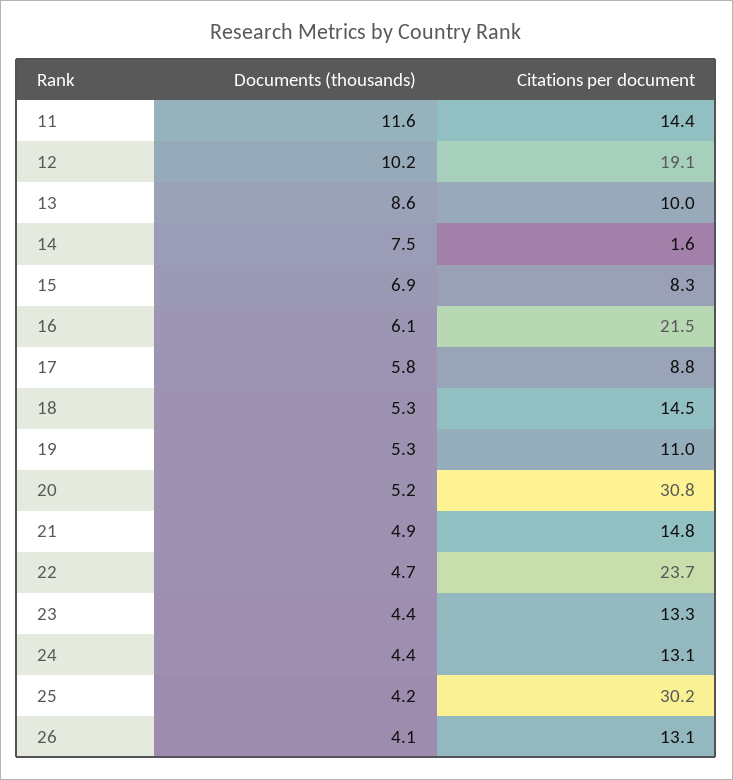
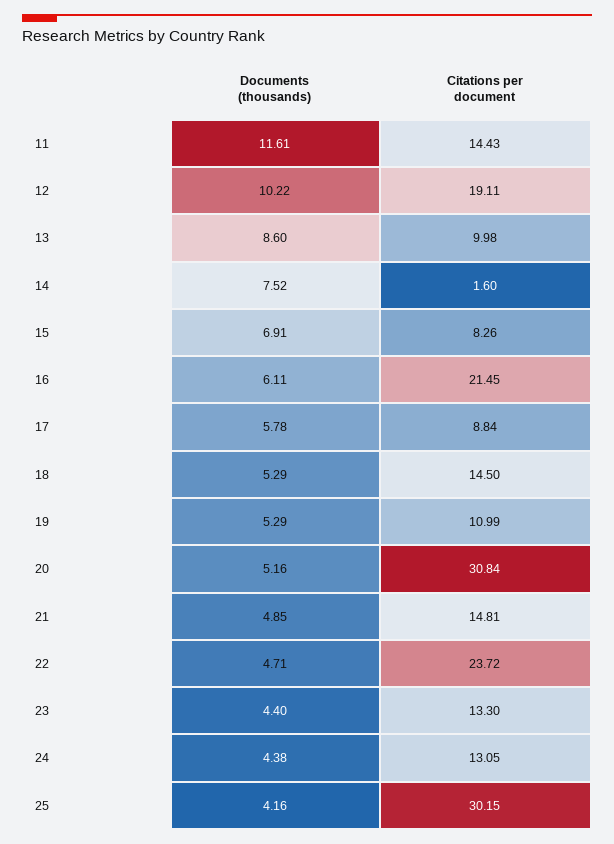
Documents (thousands), 26: 4.1 -> none
Citations per document, 26: 13.1 -> none

